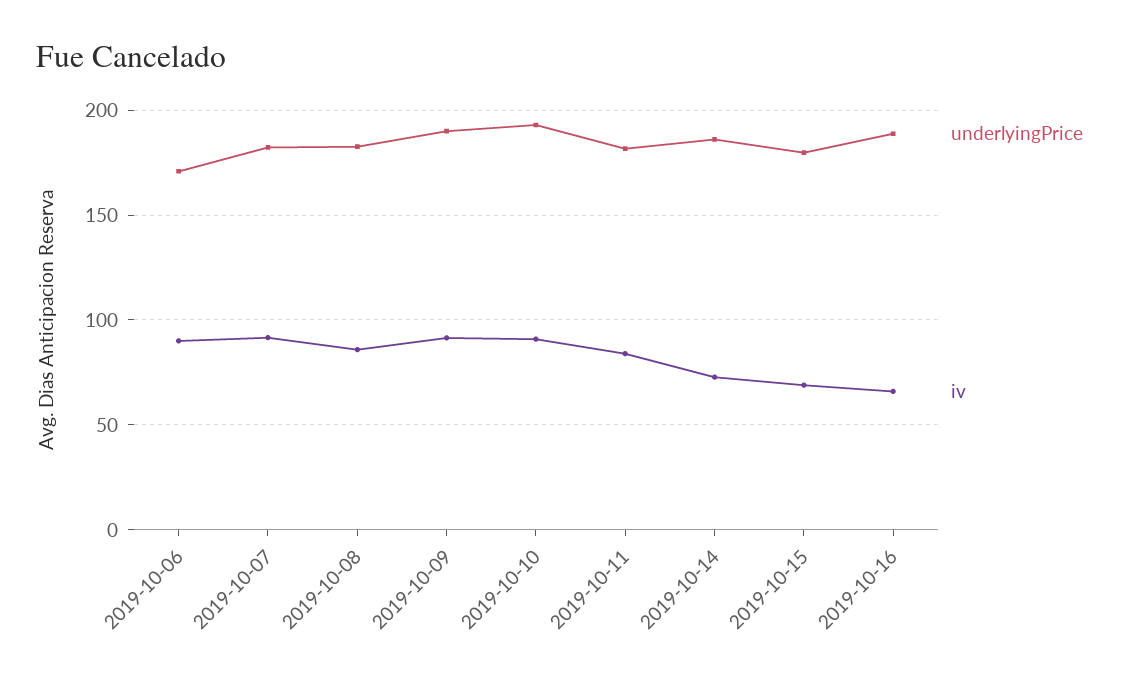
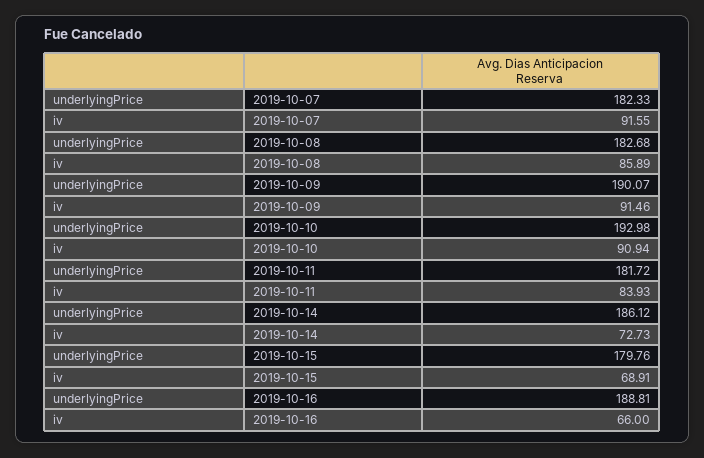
underlyingPrice, 2019-10-06: 170 -> none
iv, 2019-10-06: 90 -> none

